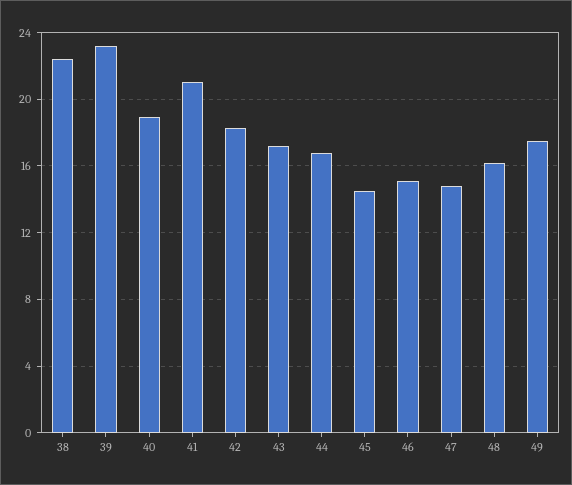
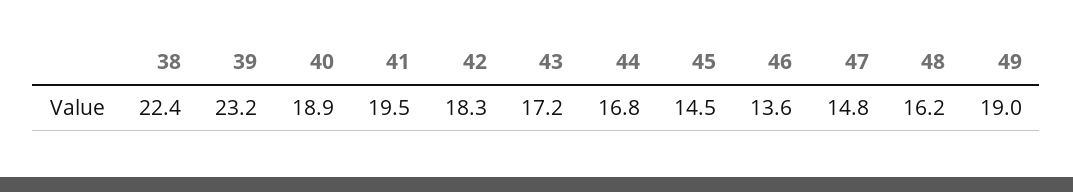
41: 21 -> 19.5
46: 15 -> 13.6
49: 17.5 -> 19

